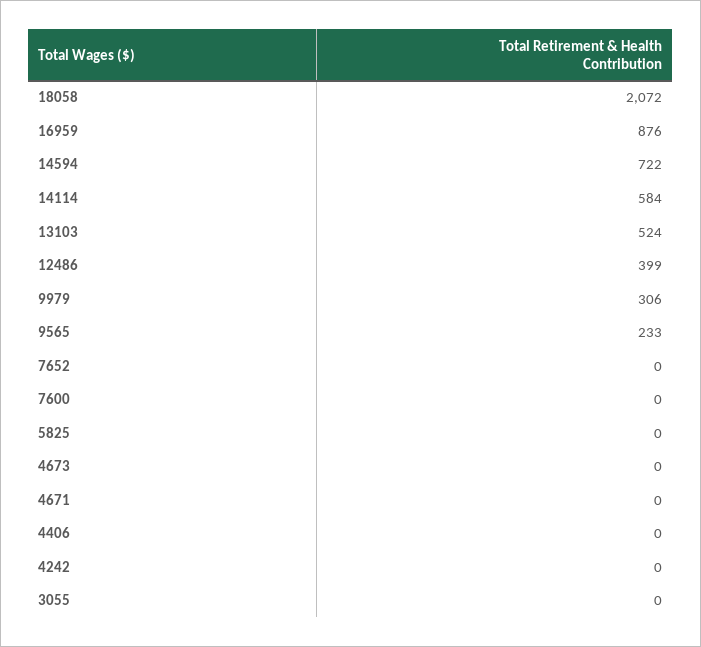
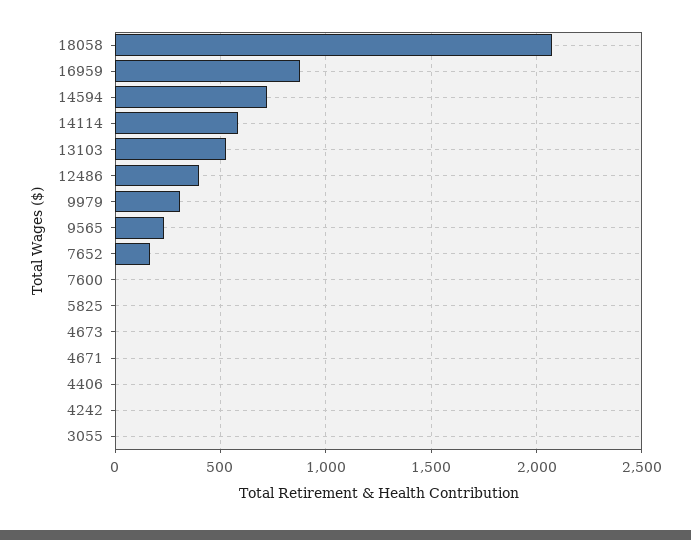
7652: 0 -> 150

